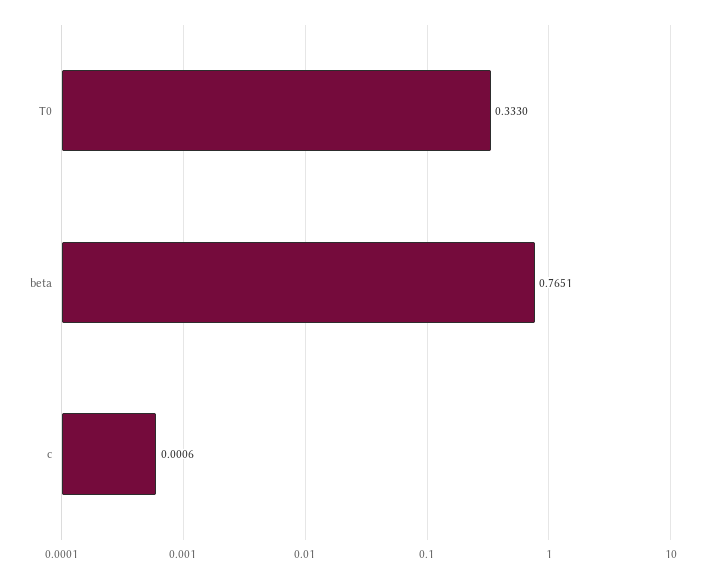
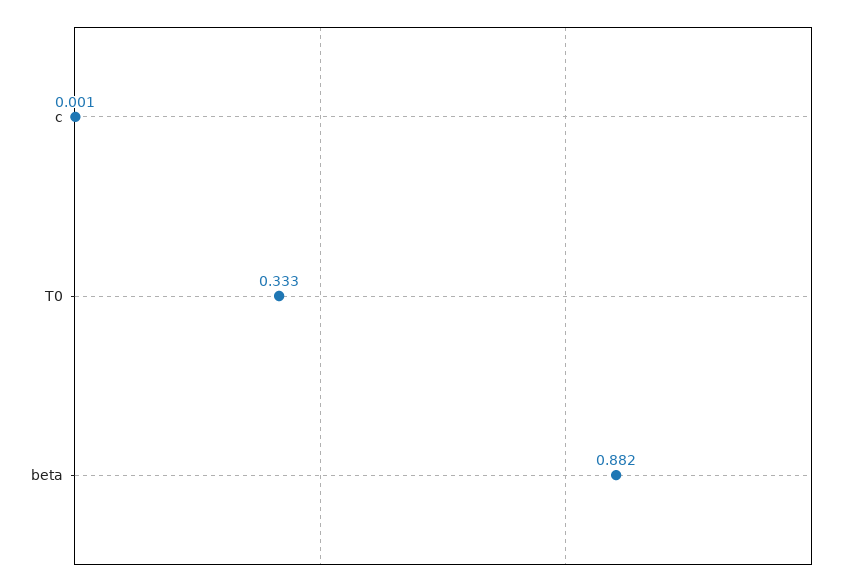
beta: 0.7651 -> 0.882

